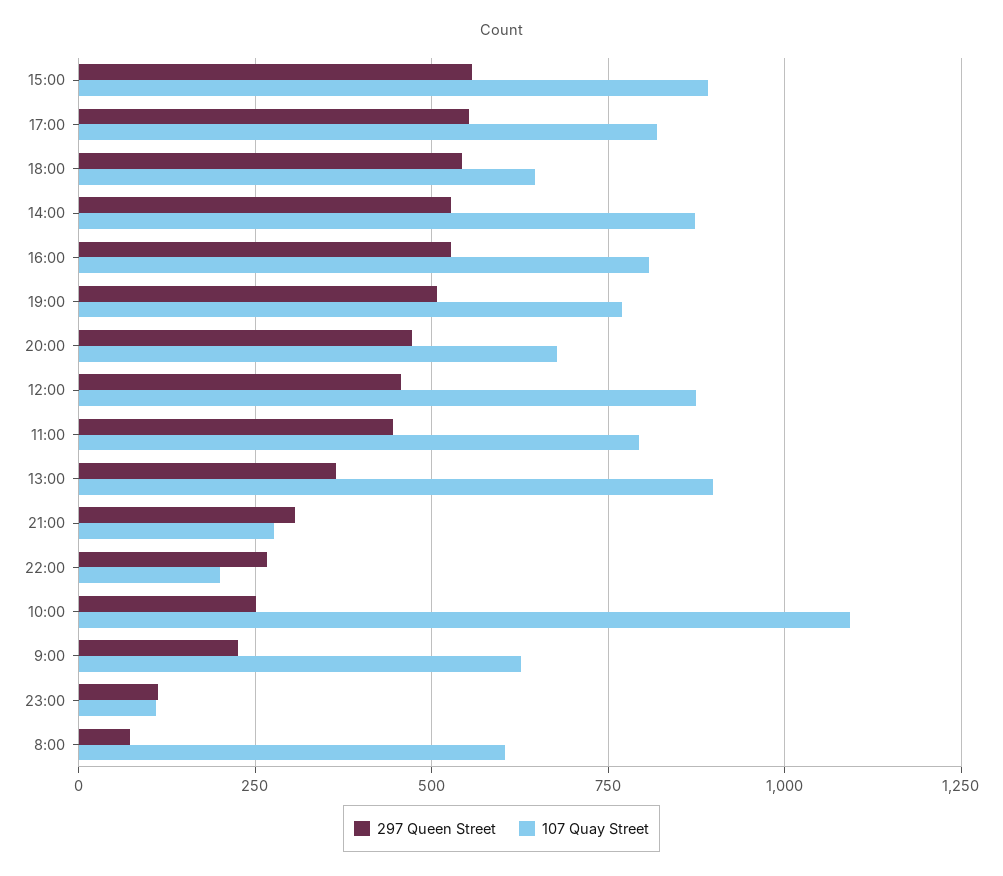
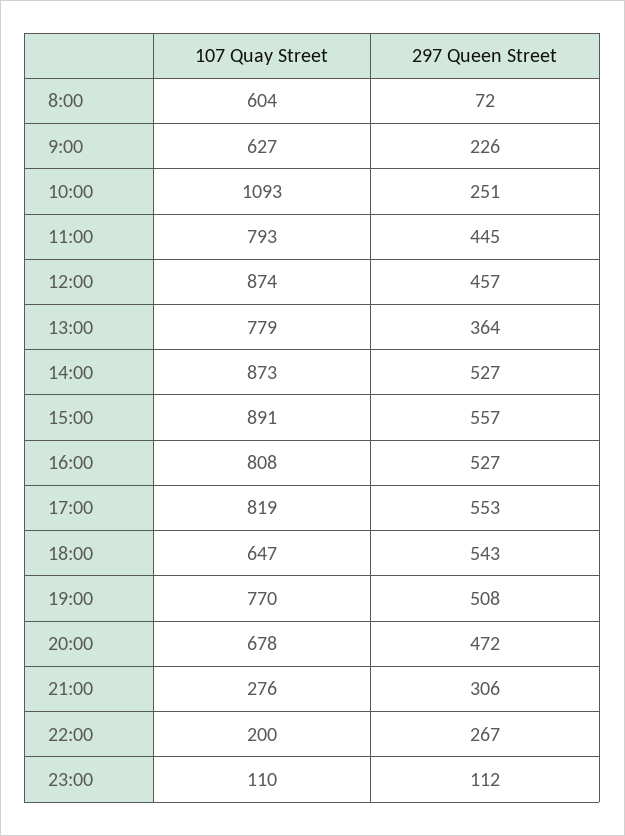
107 Quay Street, 13:00: 900 -> 779

